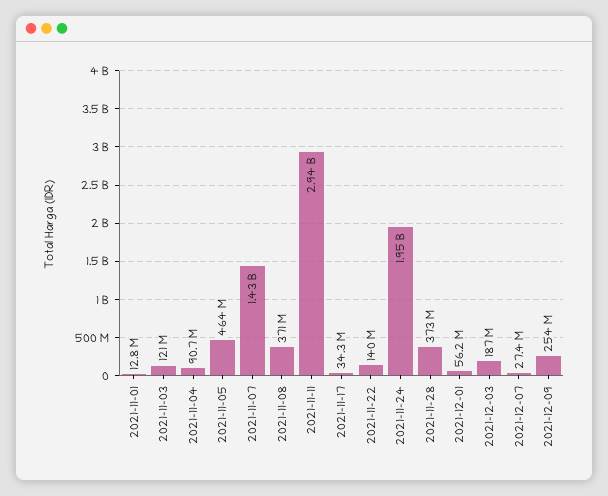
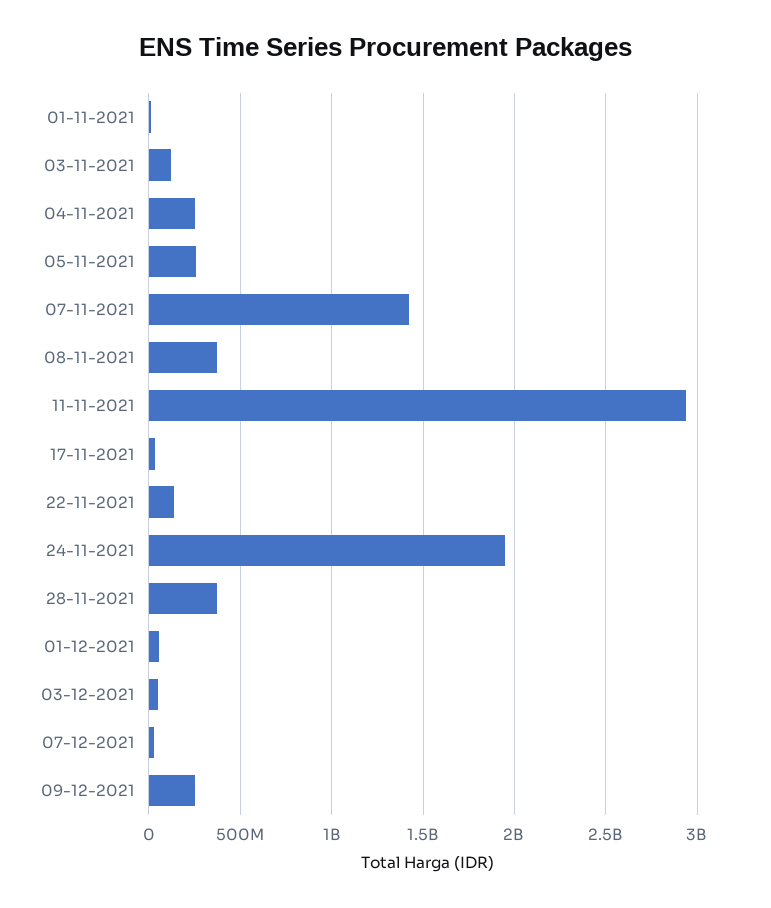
2021-11-04: 90700000 -> 250000000
2021-11-05: 464000000 -> 250000000
2021-12-03: 187000000 -> 50000000

